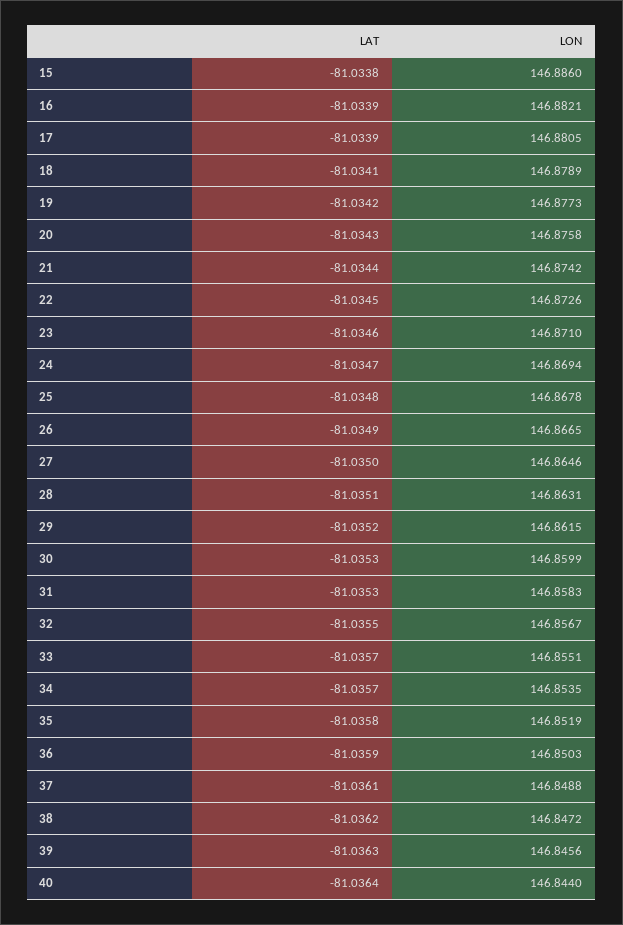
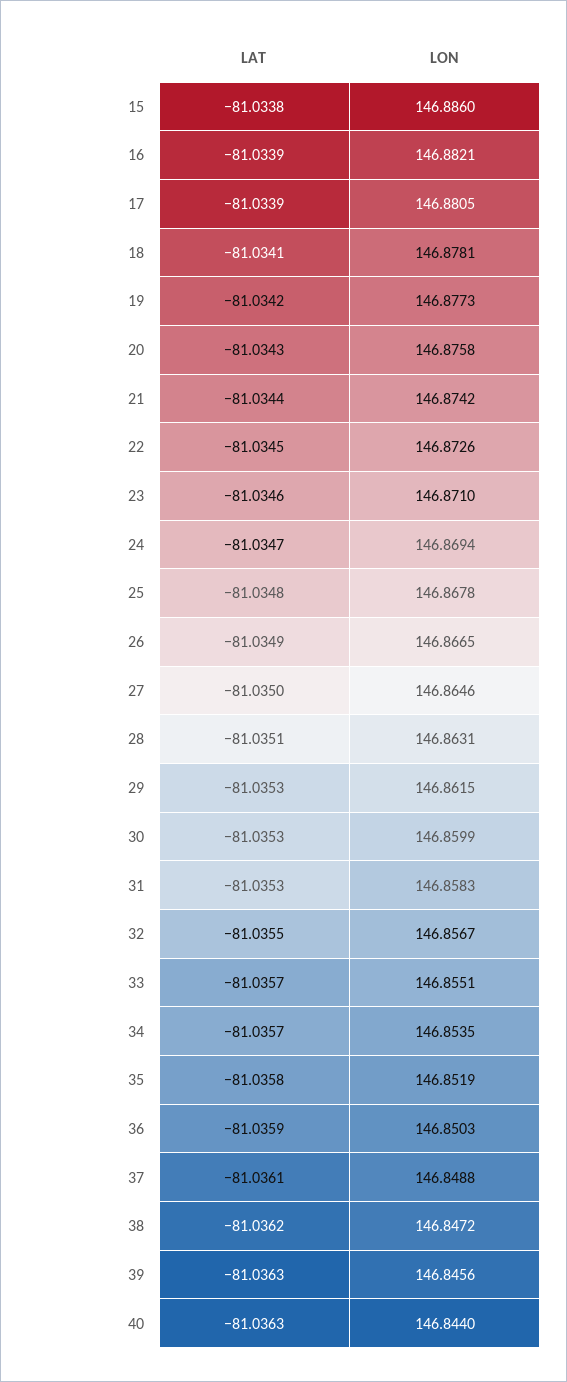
LON, 18: 146.8789 -> 146.8781
LAT, 29: -81.0352 -> -81.0353
LAT, 40: -81.0364 -> -81.0363

